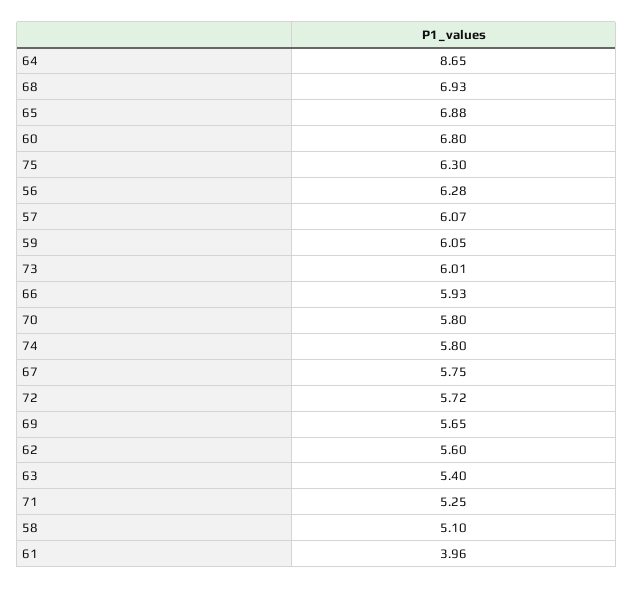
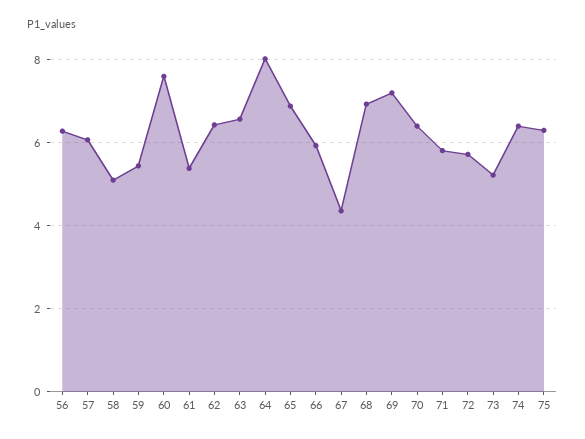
64: 8.65 -> 8
60: 6.8 -> 7.6
59: 6.05 -> 5.4
73: 6.01 -> 5.2
70: 5.8 -> 6.4
74: 5.8 -> 6.4
67: 5.75 -> 4.4
69: 5.65 -> 7.2
62: 5.6 -> 6.4
63: 5.4 -> 6.6
71: 5.25 -> 5.8
61: 3.96 -> 5.4

